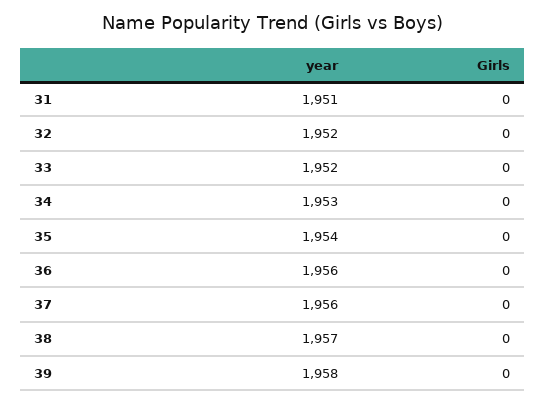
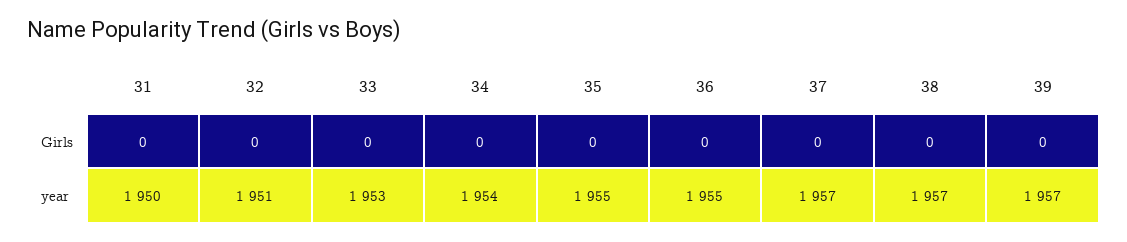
year, 31: 1951 -> 1950
year, 32: 1952 -> 1951
year, 33: 1952 -> 1953
year, 34: 1953 -> 1954
year, 35: 1954 -> 1955
year, 36: 1956 -> 1955
year, 37: 1956 -> 1957
year, 39: 1958 -> 1957

